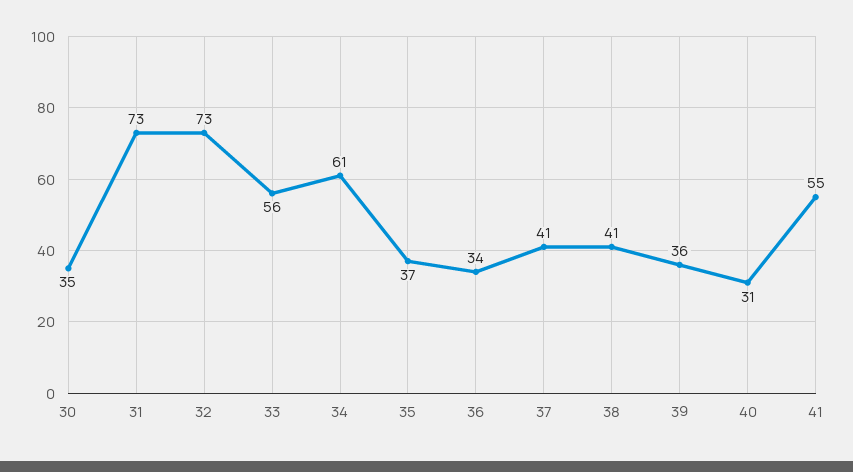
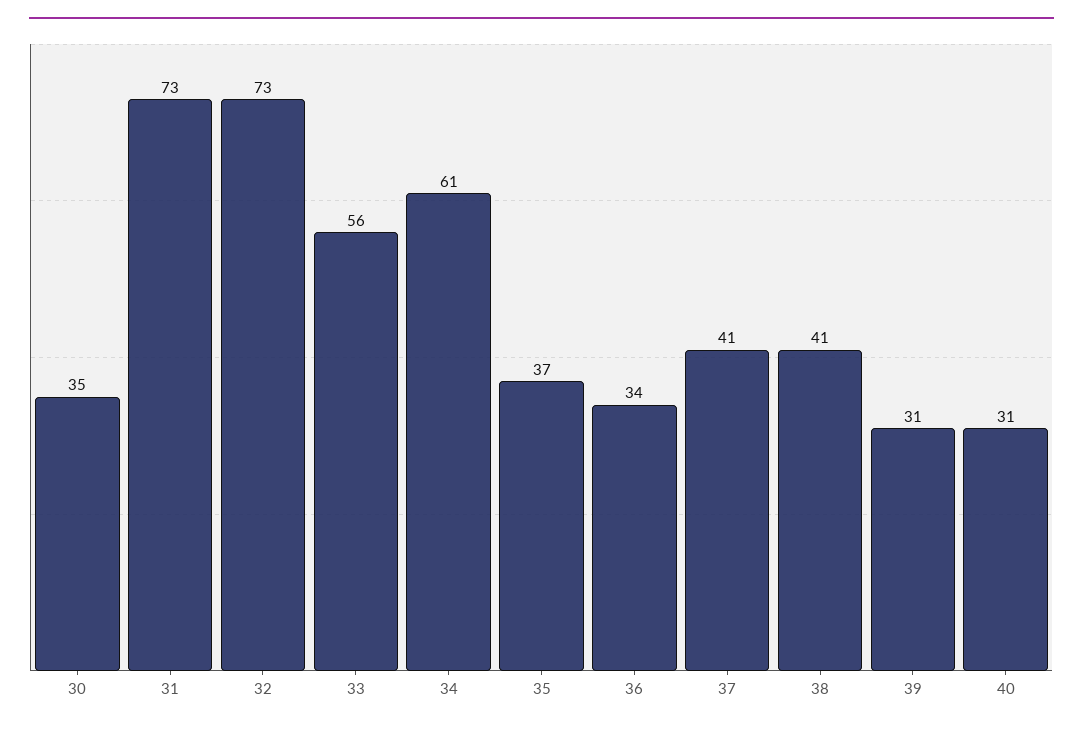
39: 36 -> 31
41: 55 -> none

